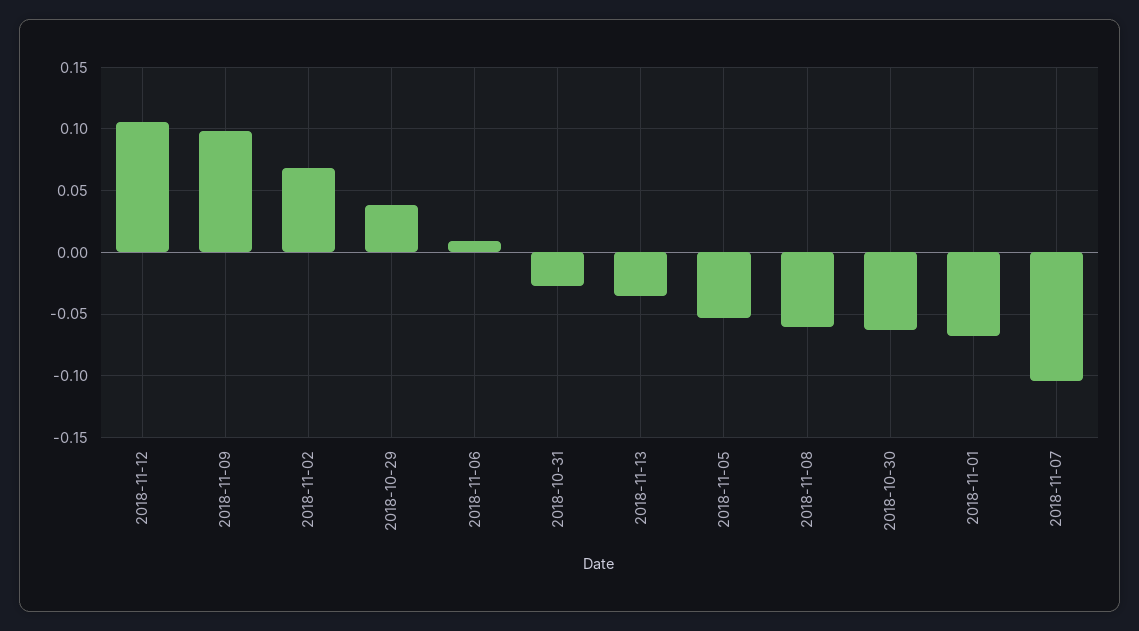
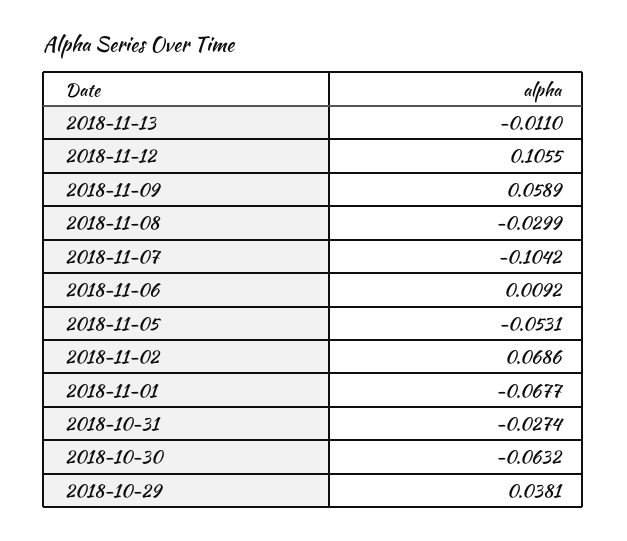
2018-11-09: 0.1 -> 0.0589
2018-11-13: -0.035 -> -0.011
2018-11-08: -0.06 -> -0.0299

